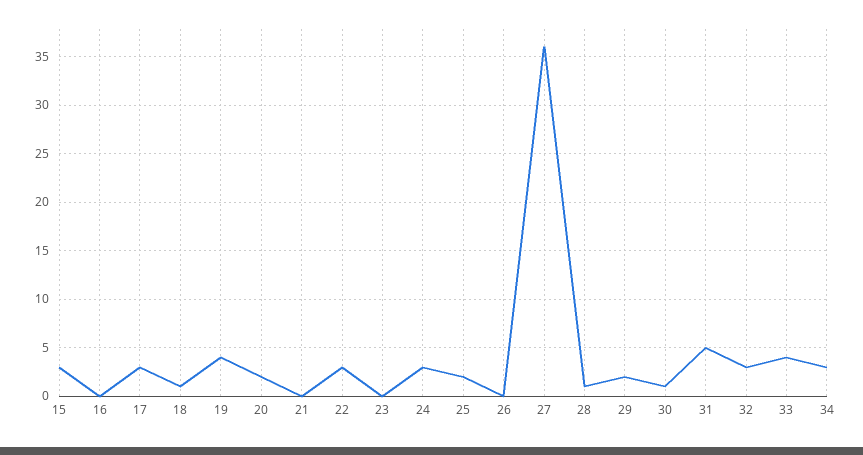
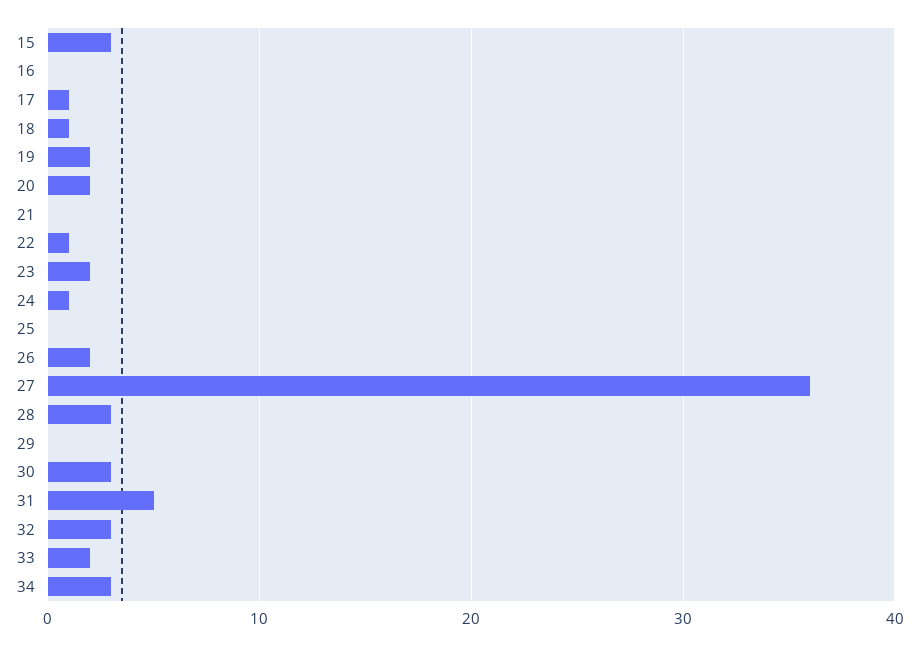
17: 3 -> 1
19: 4 -> 2
22: 3 -> 1
23: 0 -> 2
24: 3 -> 1
25: 2 -> 0
26: 0 -> 2
28: 1 -> 3
29: 2 -> 0
30: 1 -> 3
33: 4 -> 2

